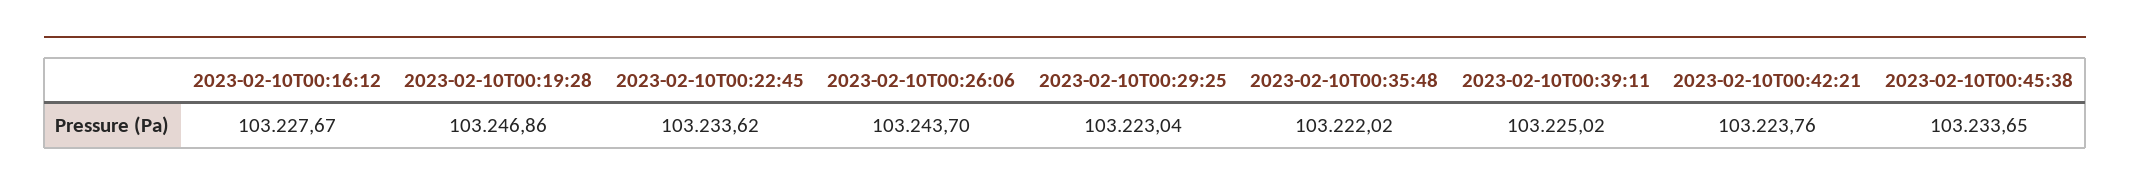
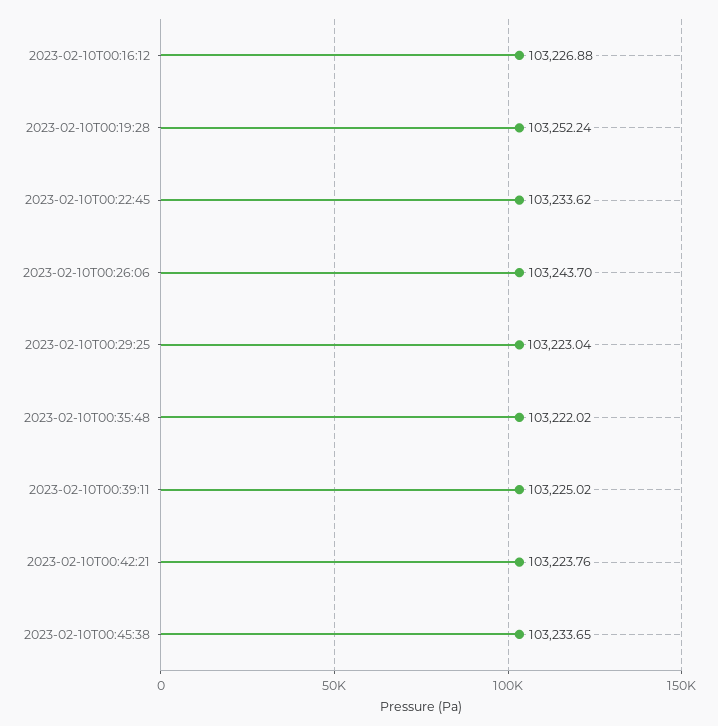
2023-02-10T00:16:12: 103227.67 -> 103226.88
2023-02-10T00:19:28: 103246.86 -> 103252.24

